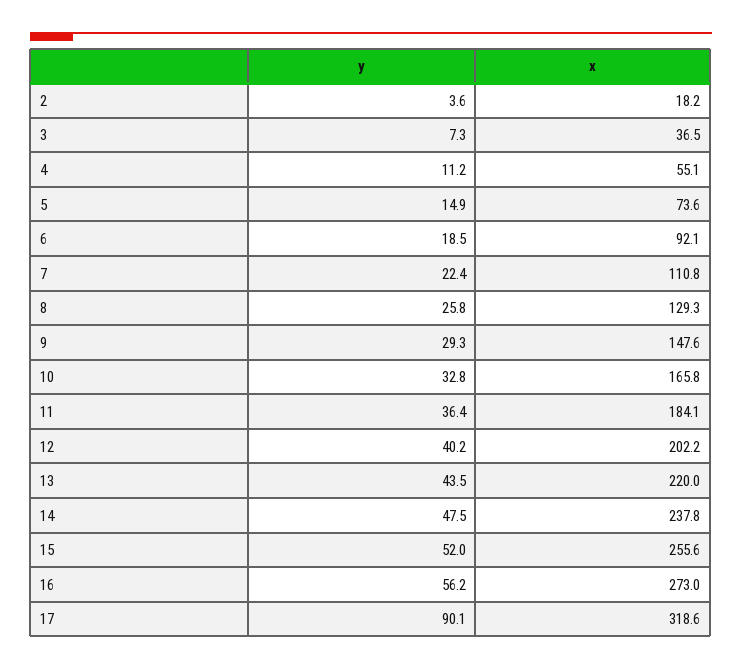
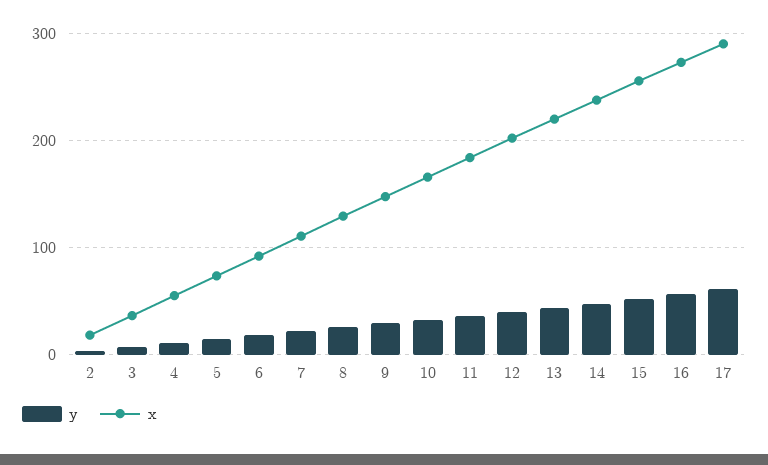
y, 17: 90.1 -> 60
x, 17: 318.6 -> 290

